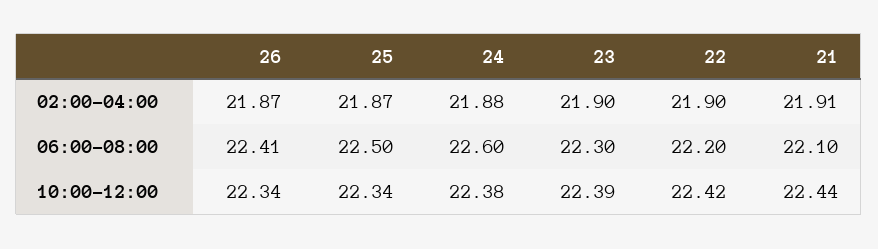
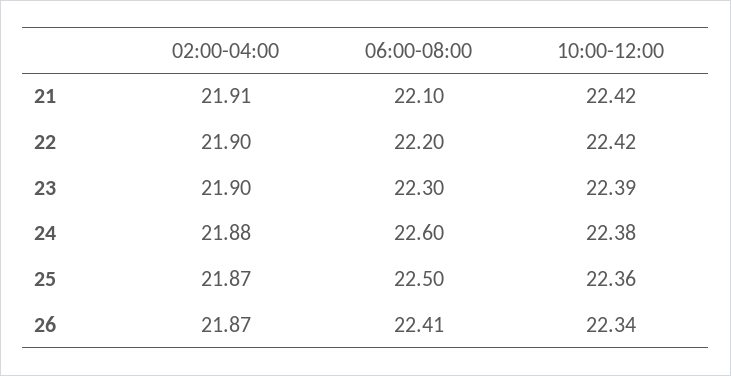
25, 10:00-12:00: 22.34 -> 22.36
21, 10:00-12:00: 22.44 -> 22.42

